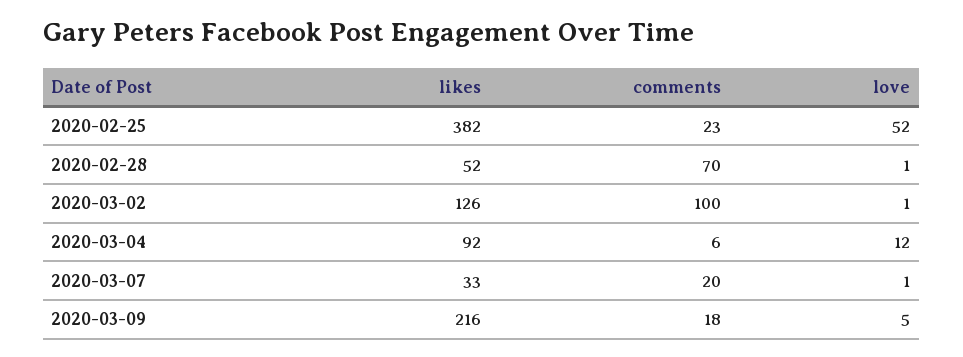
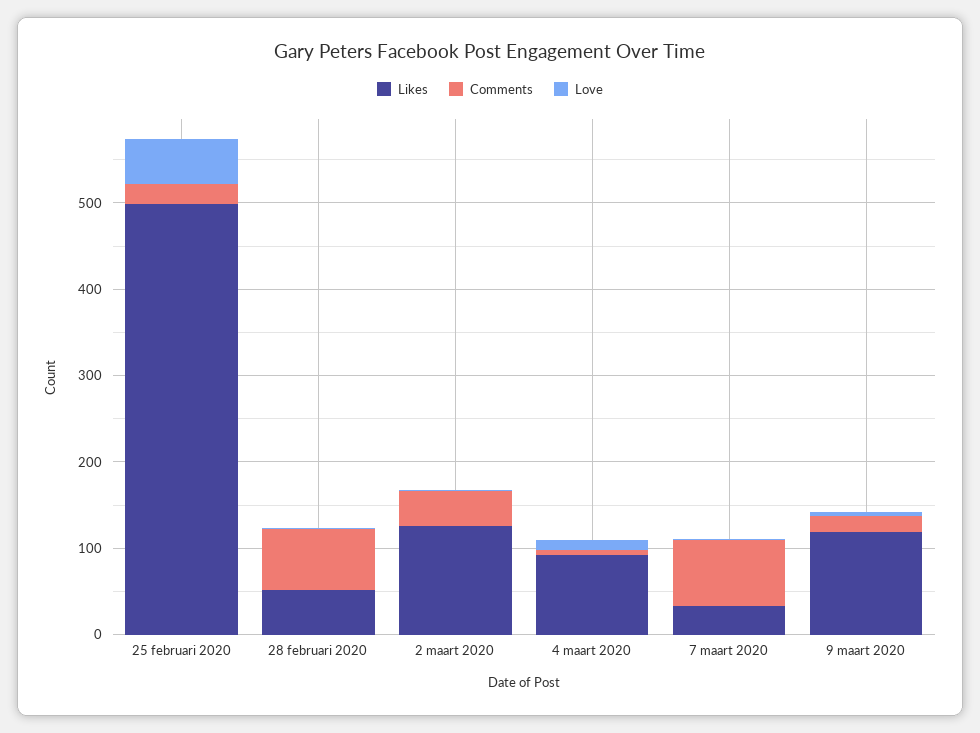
likes, 2020-02-25: 382 -> 500
comments, 2020-03-02: 100 -> 40
comments, 2020-03-07: 20 -> 80
likes, 2020-03-09: 216 -> 120

